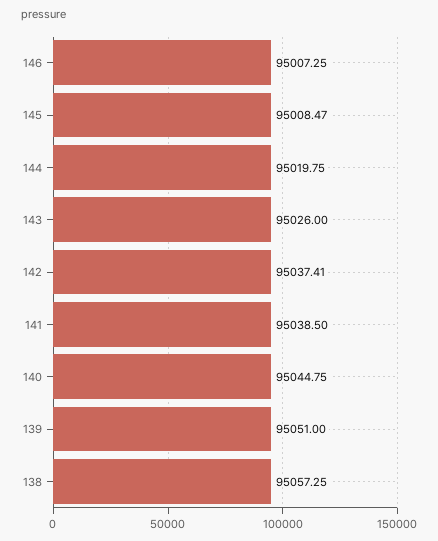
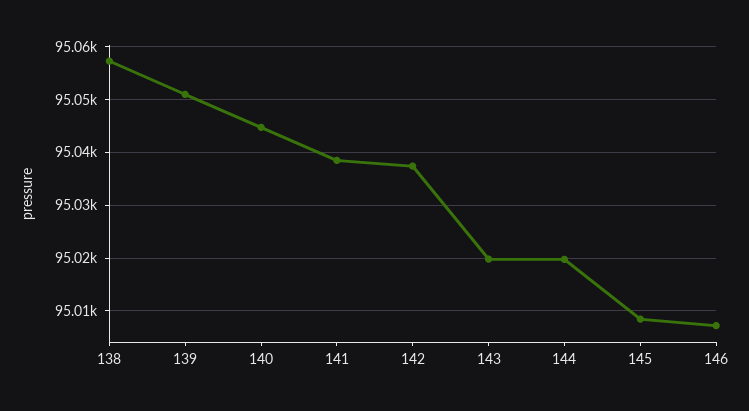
143: 95026 -> 95020

